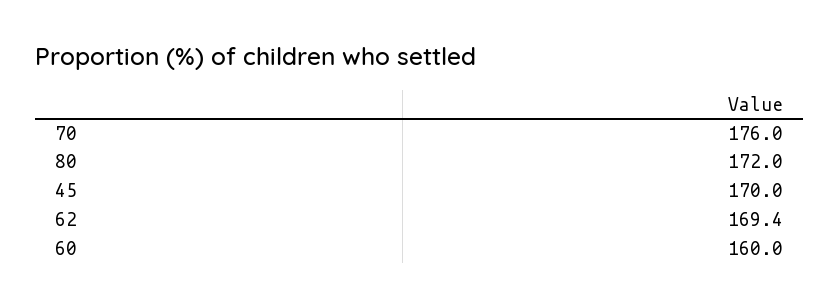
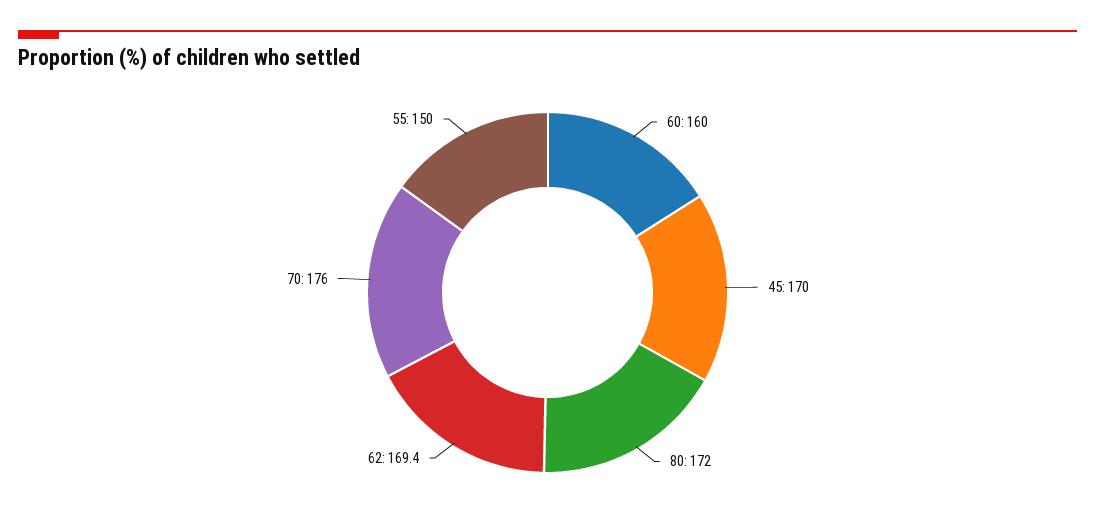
55: none -> 150

